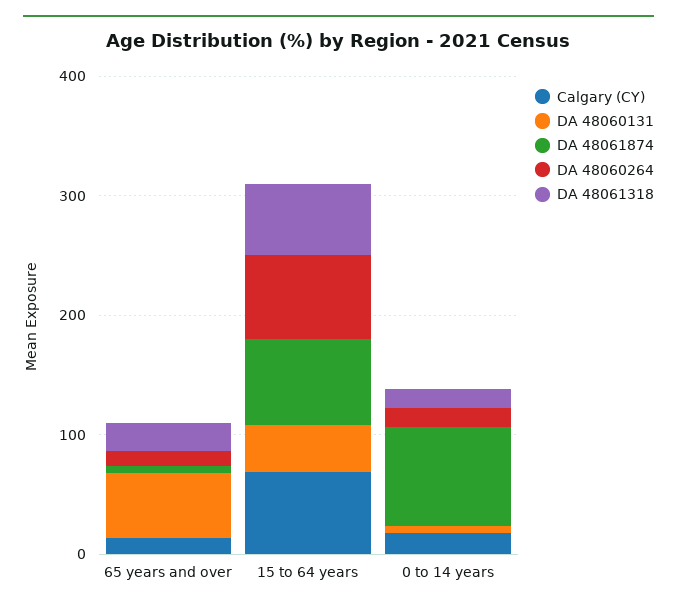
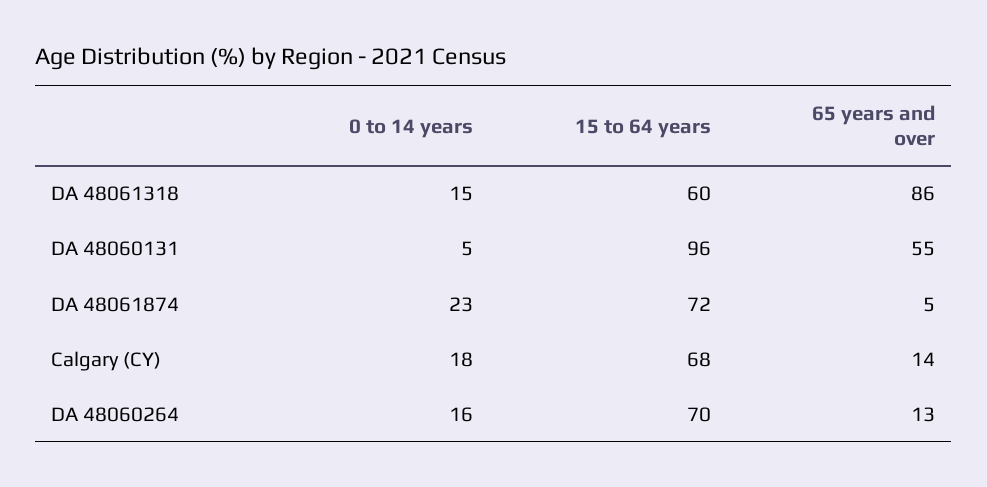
DA 48061318, 65 years and over: 20 -> 86
DA 48060131, 15 to 64 years: 40 -> 96
DA 48061874, 0 to 14 years: 80 -> 23

